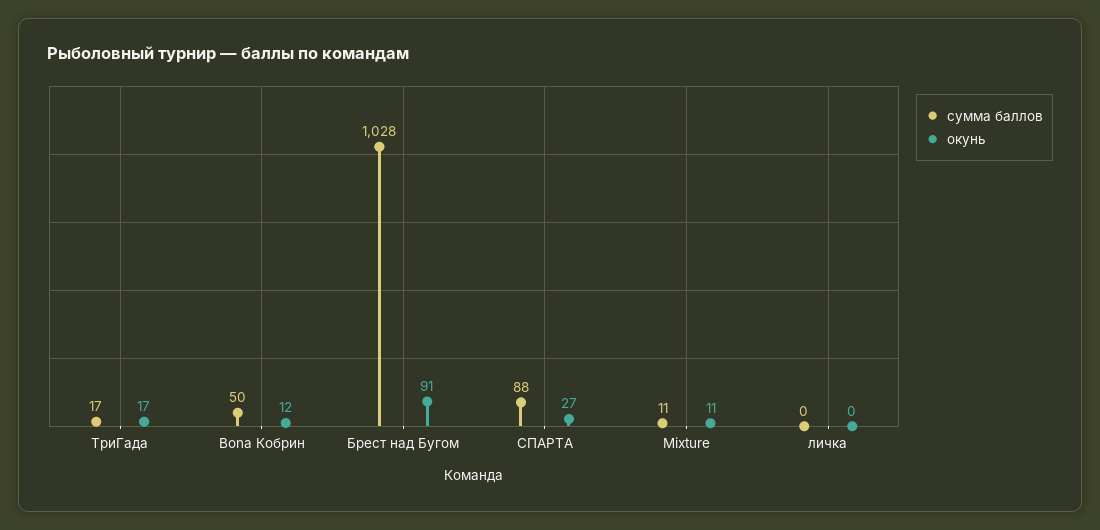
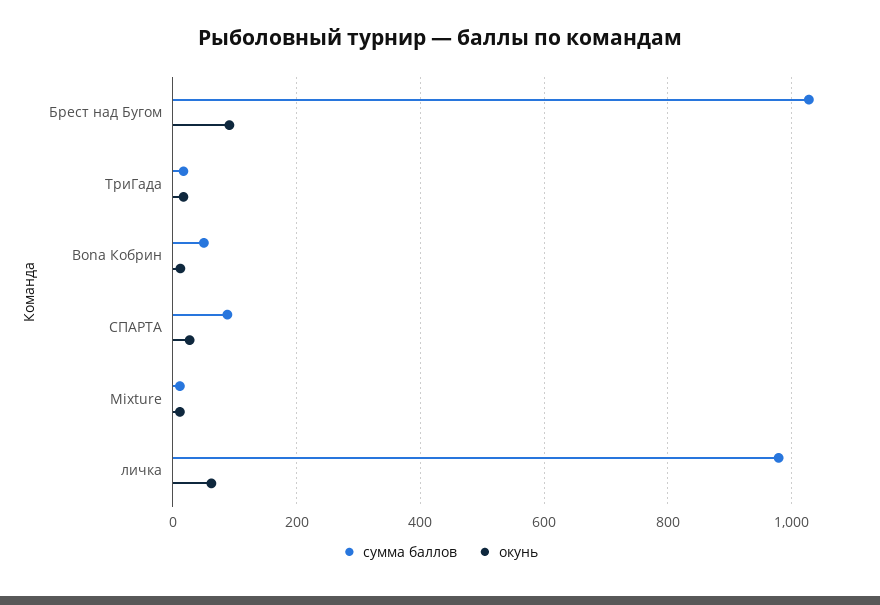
сумма баллов, личка: 0 -> 980
окунь, личка: 0 -> 60

